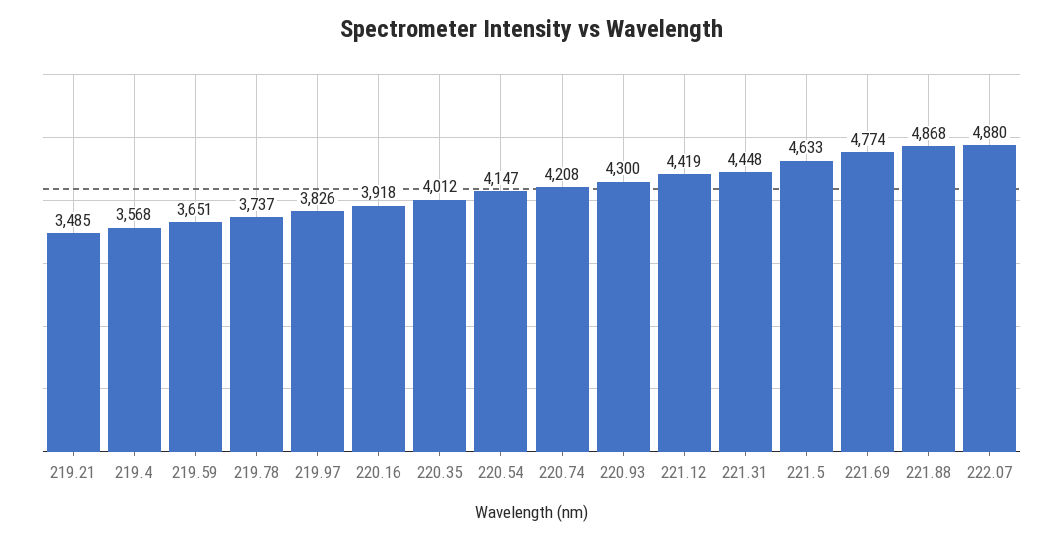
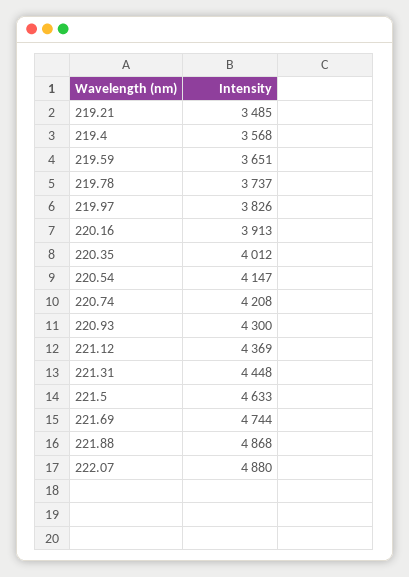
220.16: 3918 -> 3913
221.12: 4419 -> 4369
221.69: 4774 -> 4744

